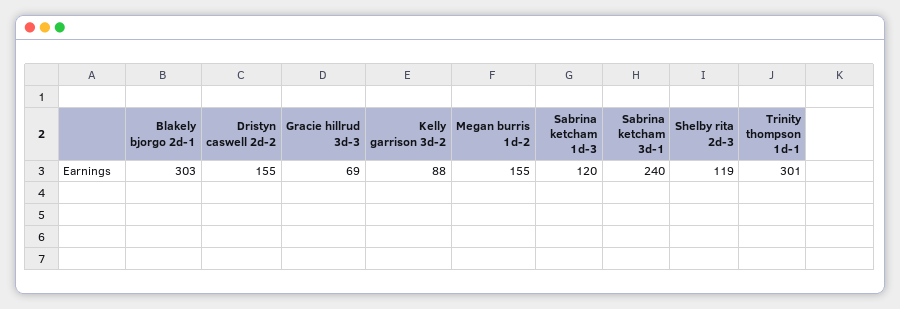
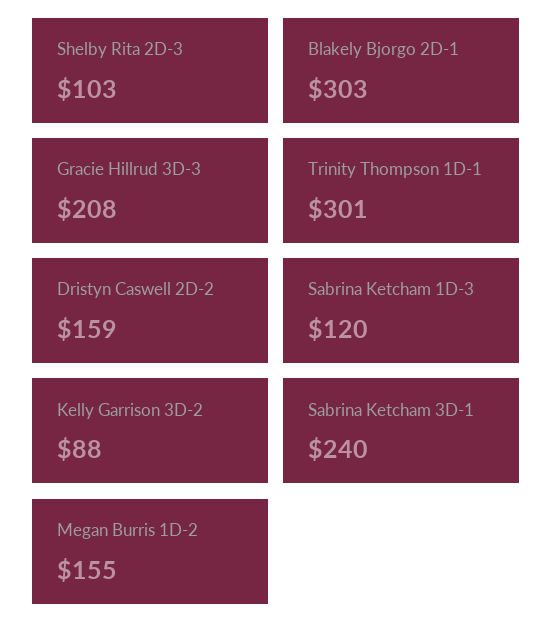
Dristyn caswell 2d-2: 155 -> 159
Gracie hillrud 3d-3: 69 -> 208
Shelby rita 2d-3: 119 -> 103

